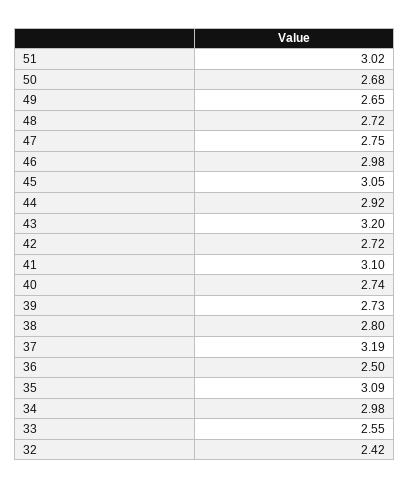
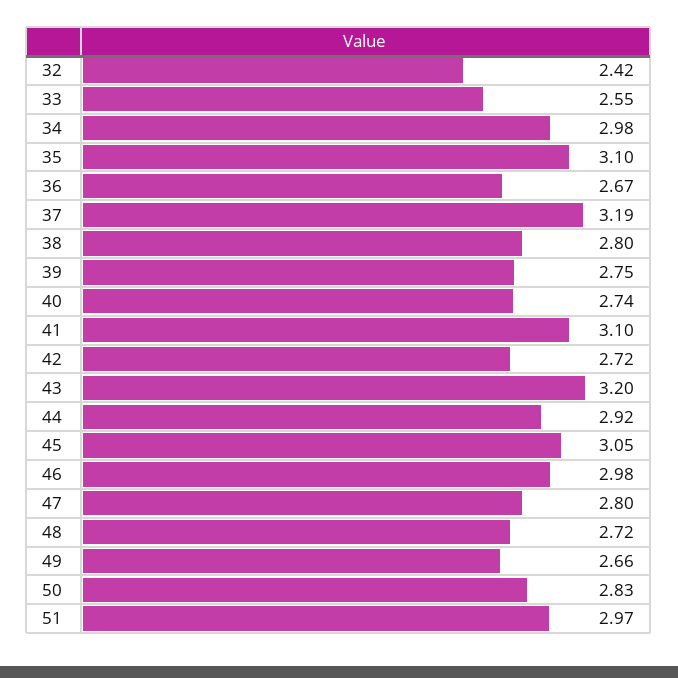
51: 3.02 -> 2.97
50: 2.68 -> 2.83
49: 2.65 -> 2.66
47: 2.75 -> 2.8
39: 2.73 -> 2.75
36: 2.5 -> 2.67
35: 3.09 -> 3.1

